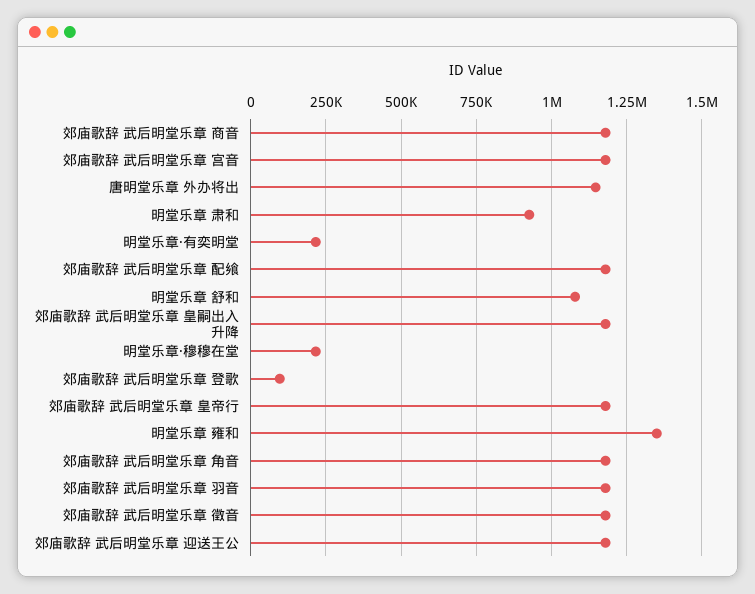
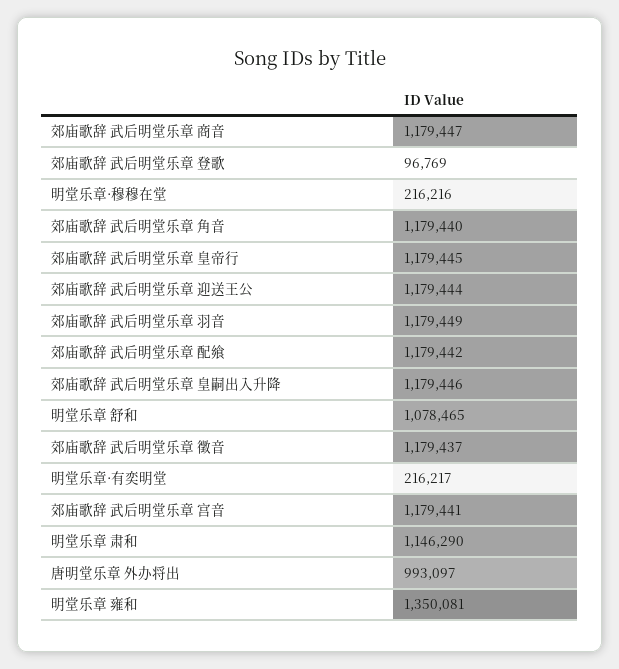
唐明堂乐章 外办将出: 1150000 -> 993097
明堂乐章 肃和: 925000 -> 1146290

